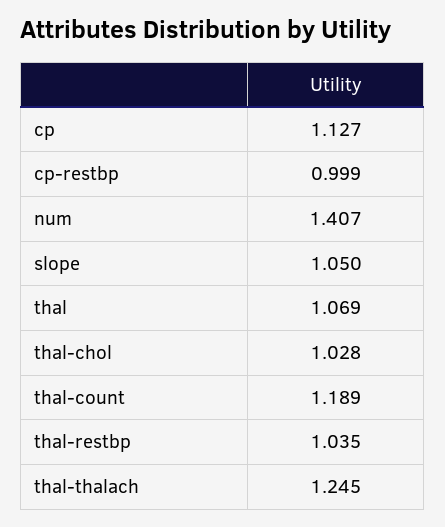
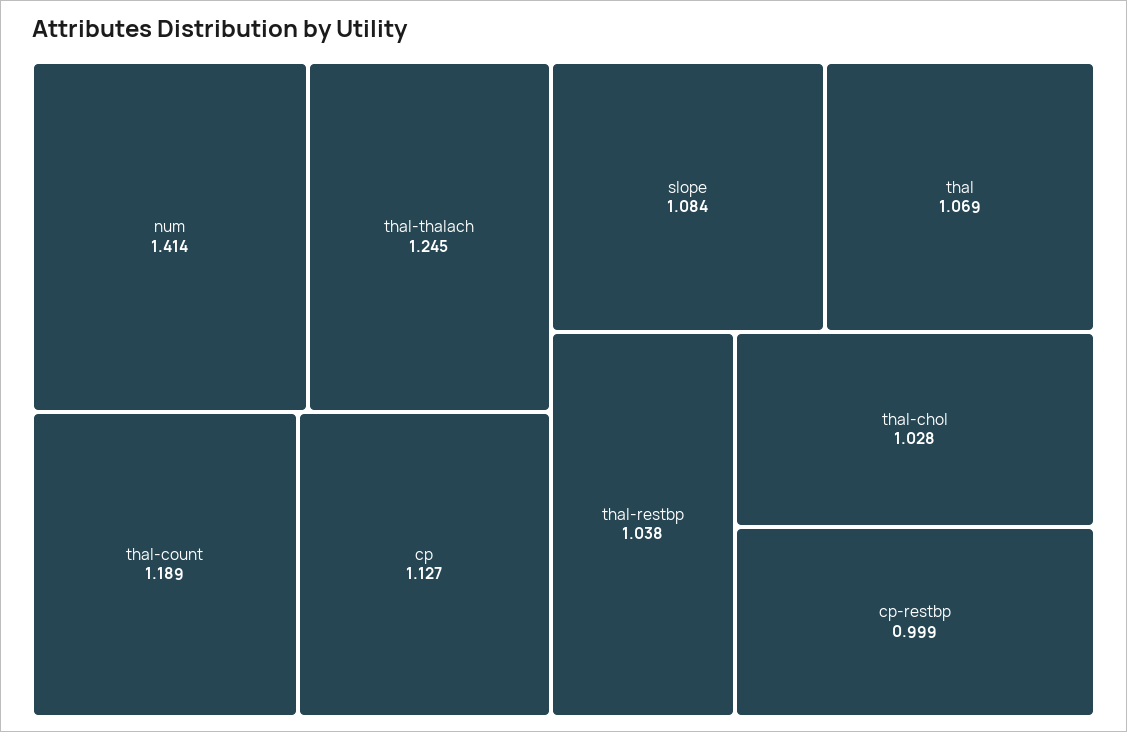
num: 1.407 -> 1.414
slope: 1.05 -> 1.084
thal-restbp: 1.035 -> 1.038

